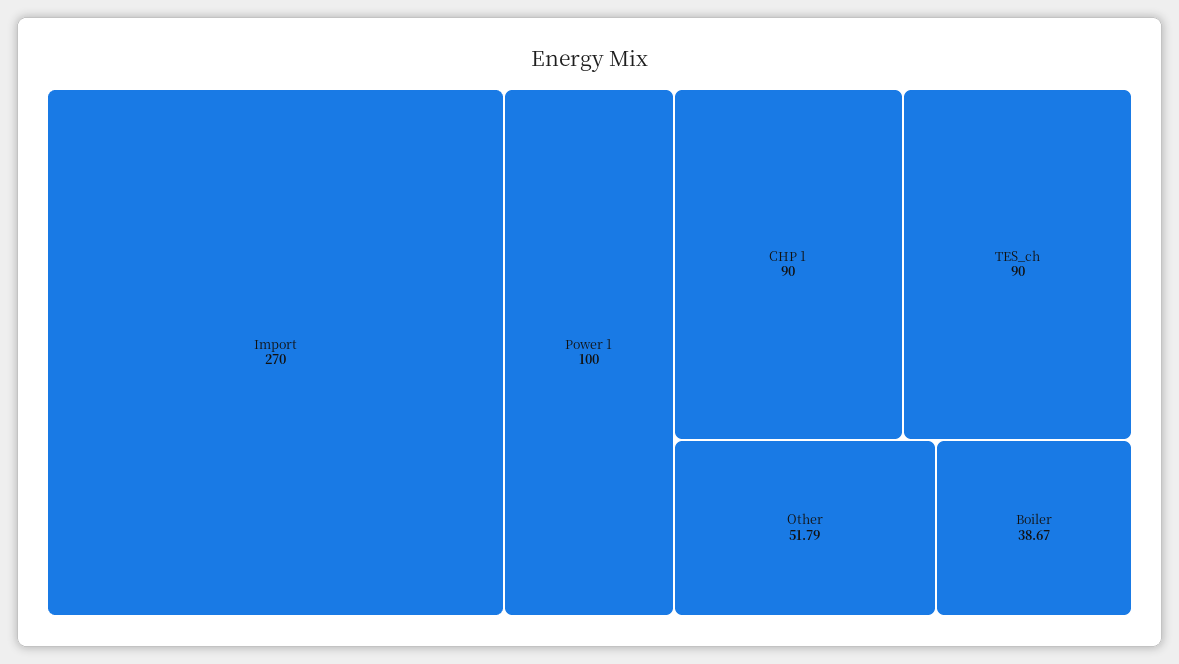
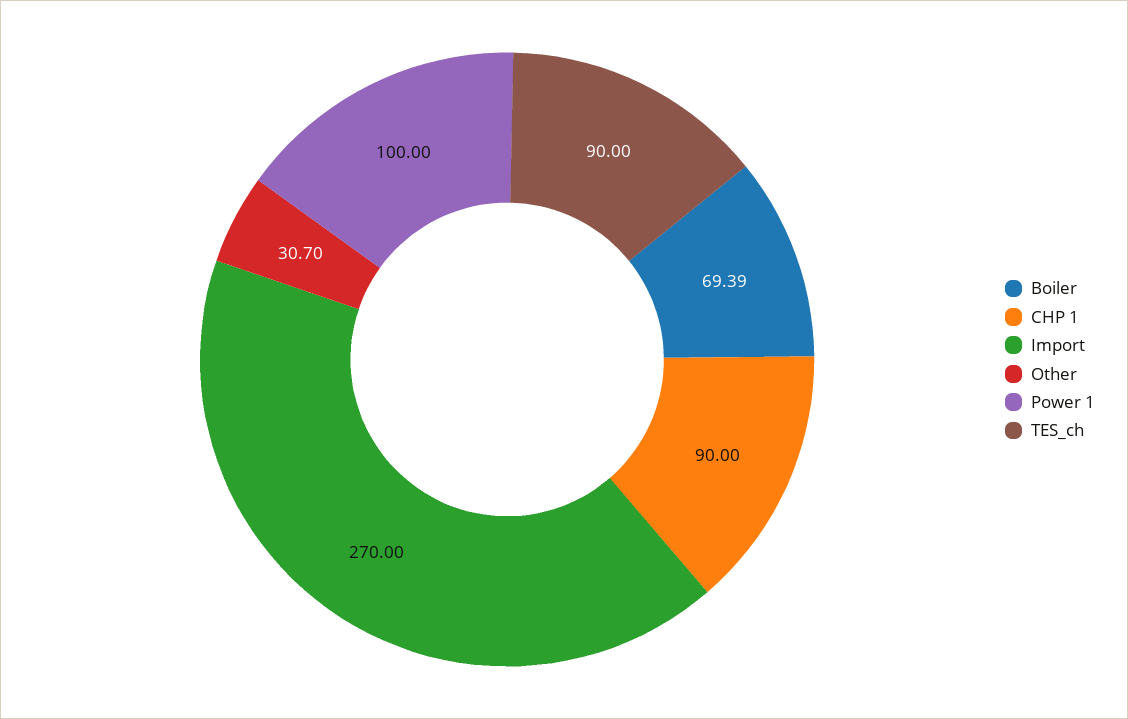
Other: 51.79 -> 30.7
Boiler: 38.67 -> 69.39

